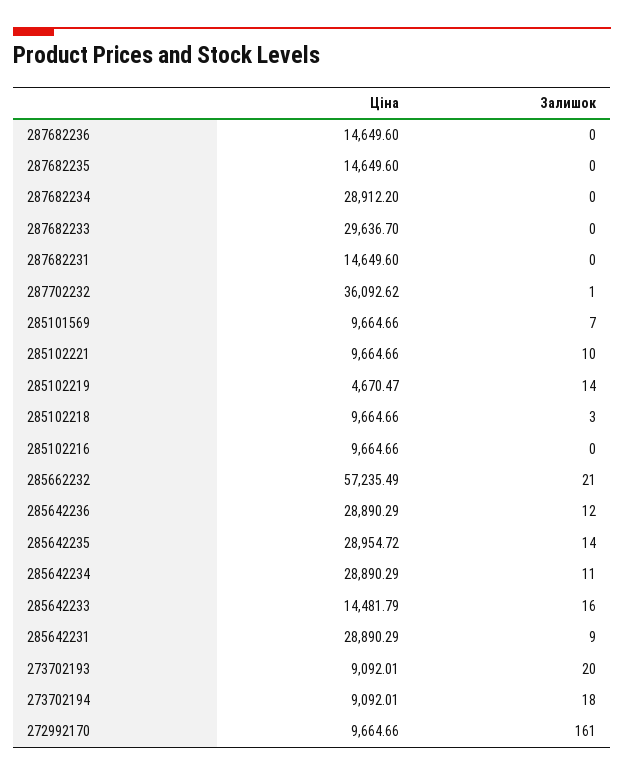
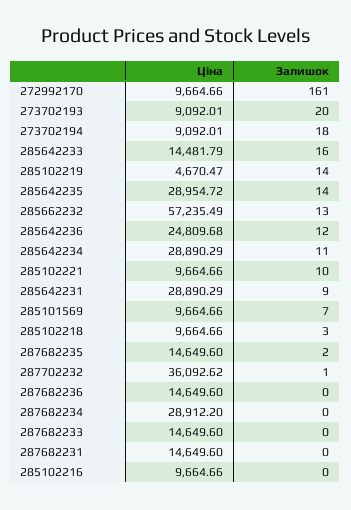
Залишок, 287682235: 0 -> 2
Ціна, 287682233: 29636.7 -> 14649.6
Залишок, 285662232: 21 -> 13
Ціна, 285642236: 28890.29 -> 24809.68

